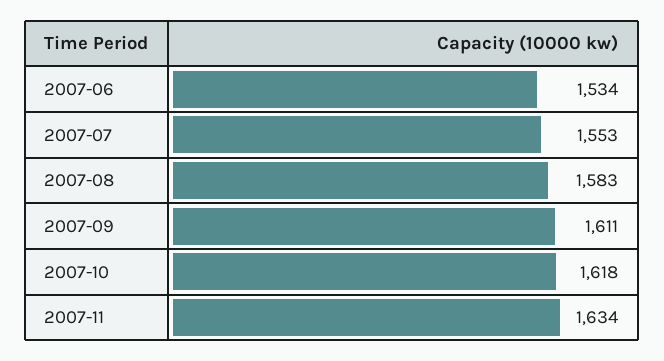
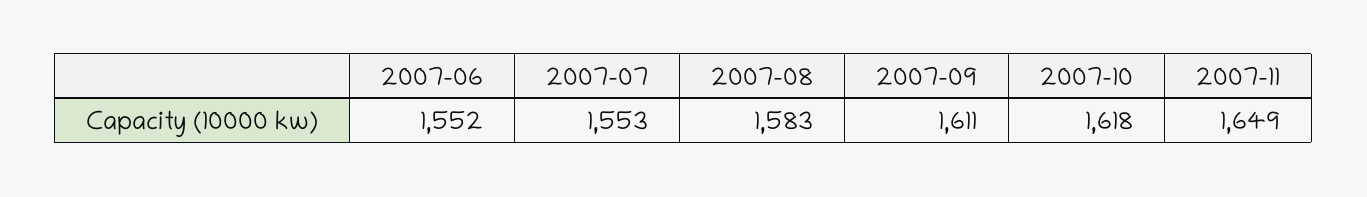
2007-06: 1534 -> 1552
2007-11: 1634 -> 1649

